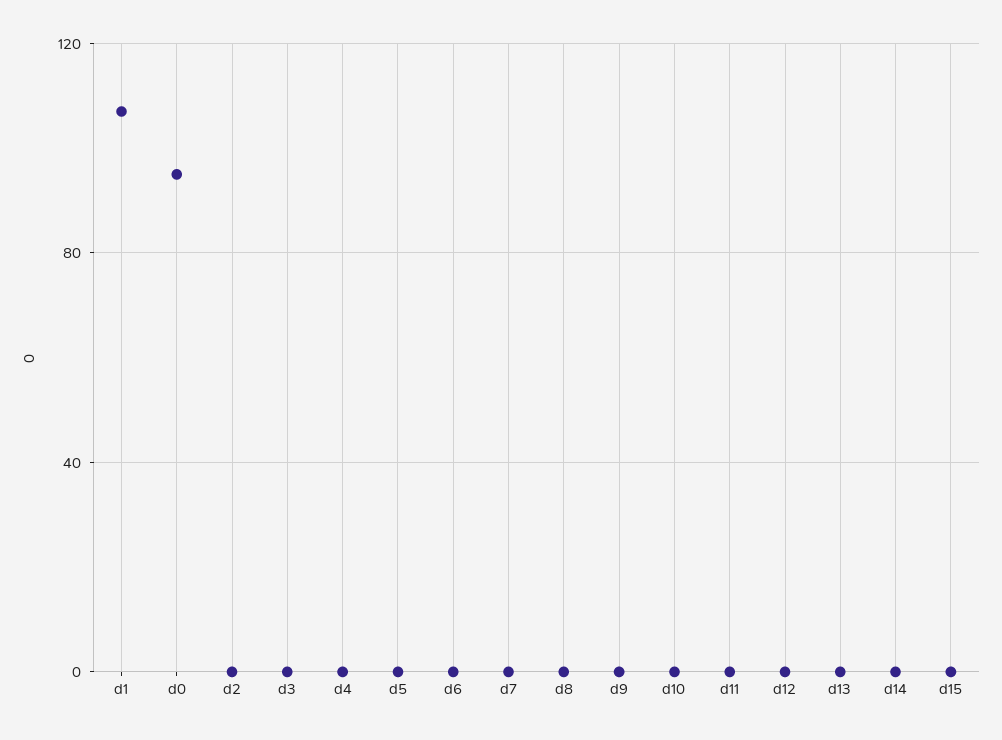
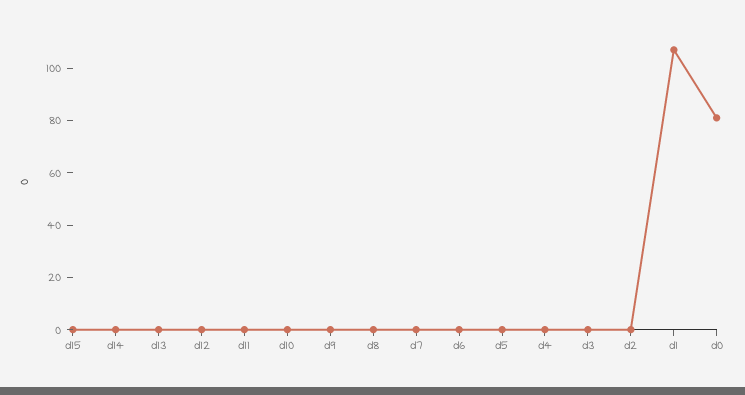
d0: 95 -> 80

